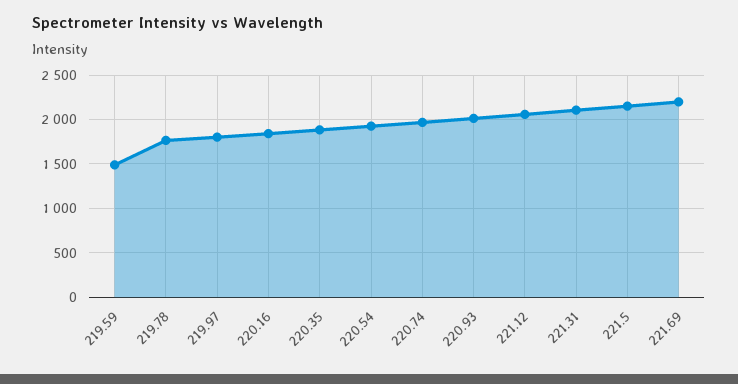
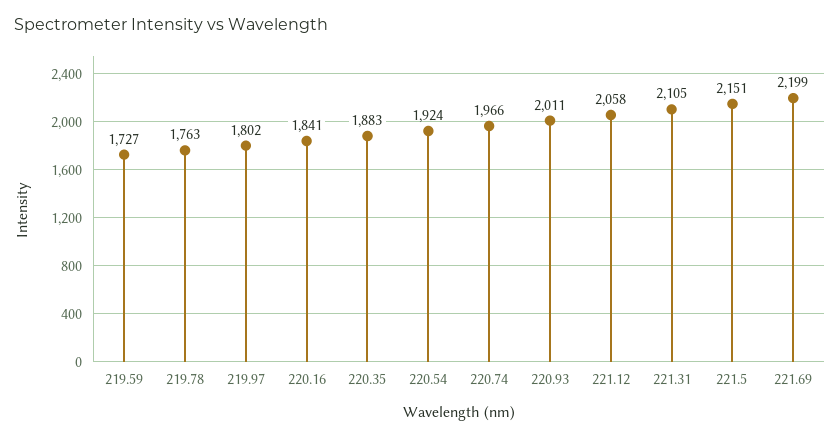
219.59: 1500 -> 1727

